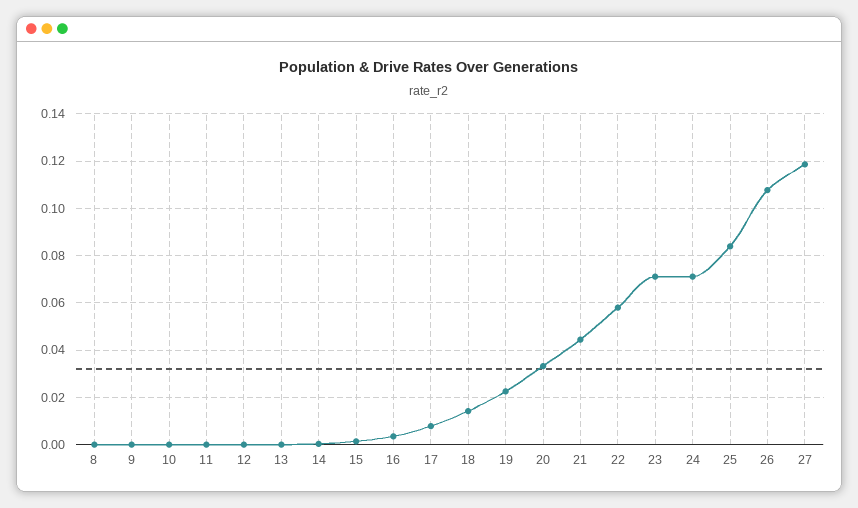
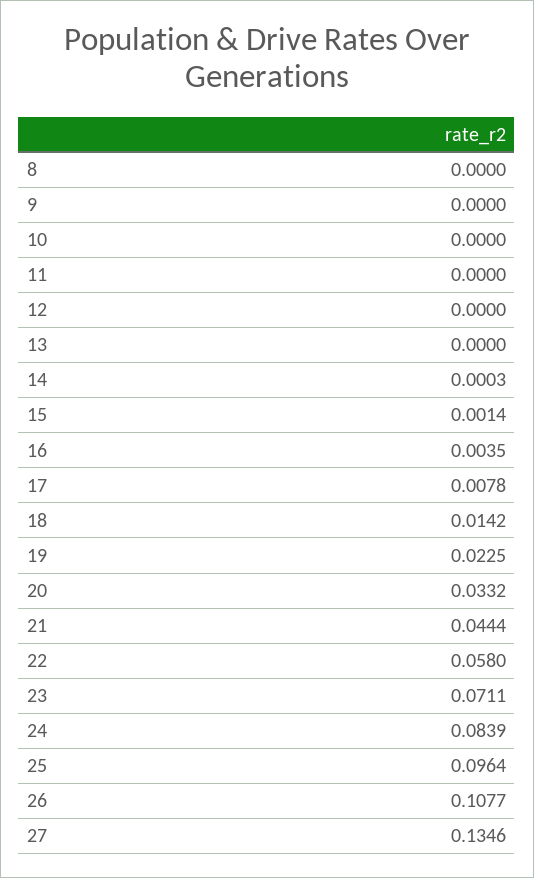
24: 0.07 -> 0.0839
25: 0.085 -> 0.0964
27: 0.12 -> 0.1346

